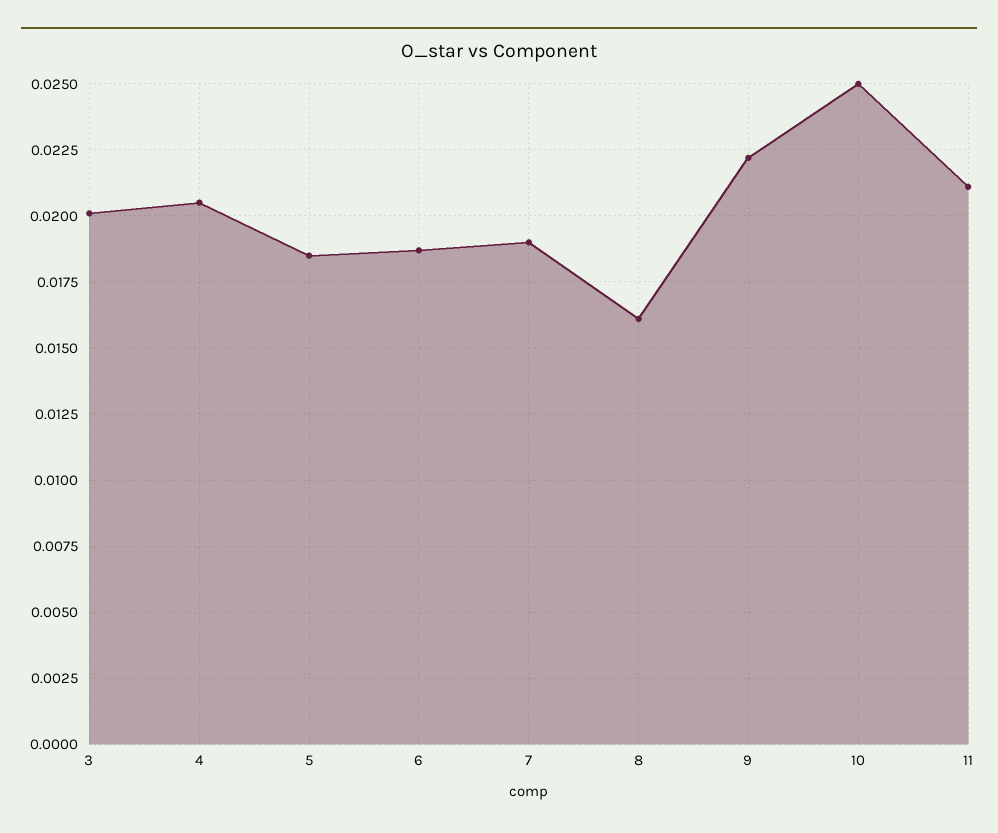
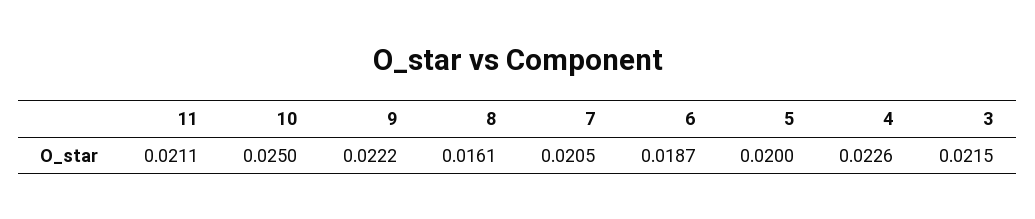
3: 0.02 -> 0.0215
4: 0.0205 -> 0.0226
5: 0.0185 -> 0.02
7: 0.019 -> 0.0205

